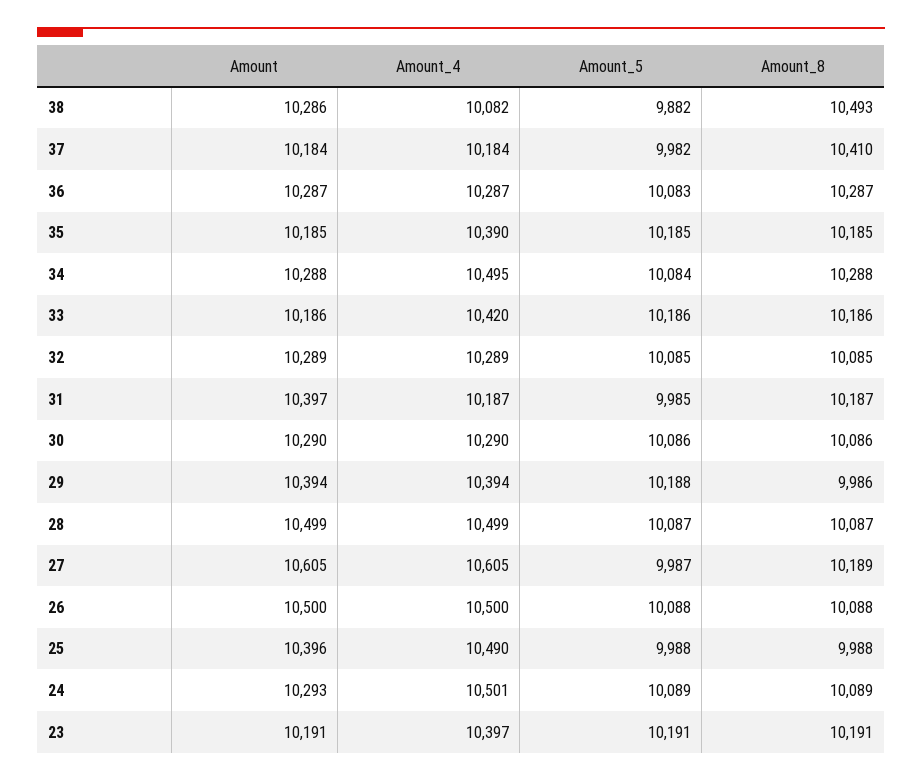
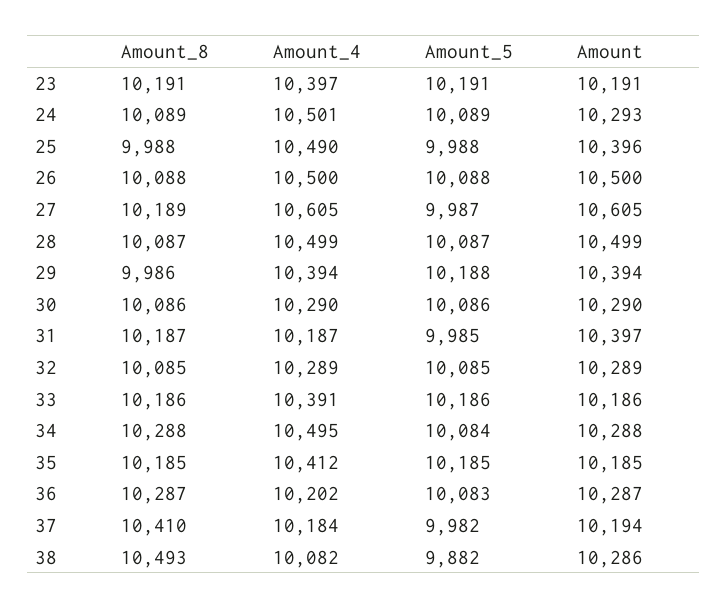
Amount, 37: 10184 -> 10194
Amount_4, 36: 10287 -> 10202
Amount_4, 35: 10390 -> 10412
Amount_4, 33: 10420 -> 10391

